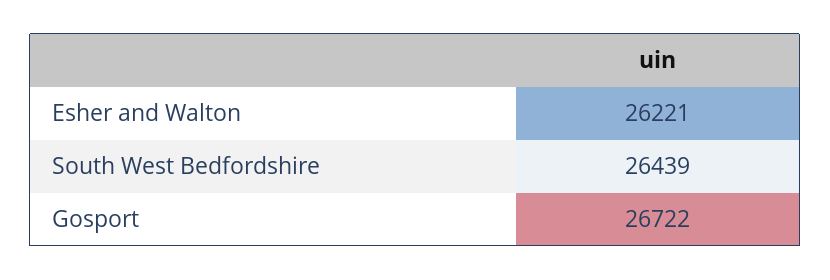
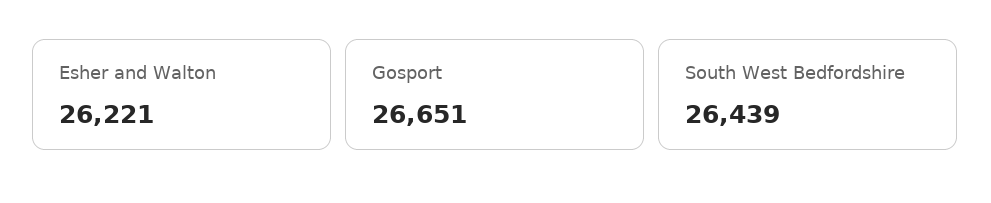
Gosport: 26722 -> 26651

